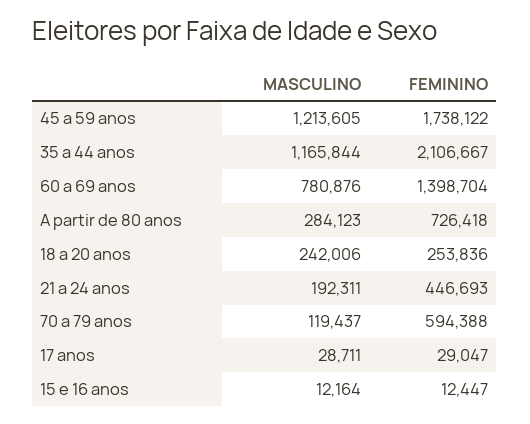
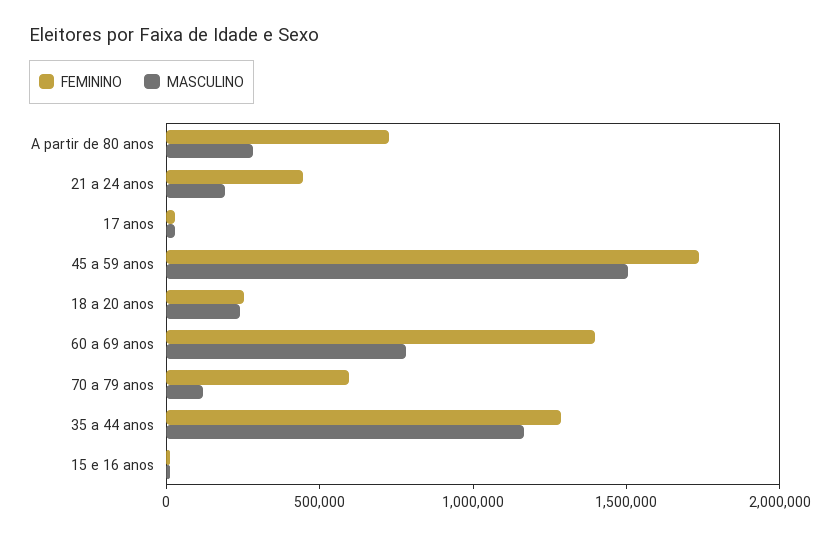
MASCULINO, 45 a 59 anos: 1213605 -> 1500000
FEMININO, 35 a 44 anos: 2106667 -> 1300000

